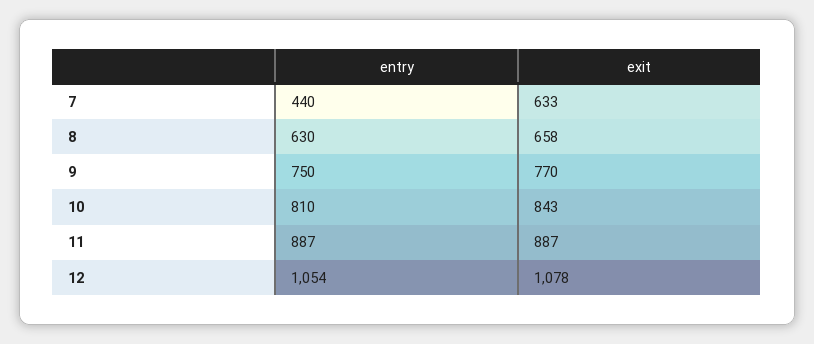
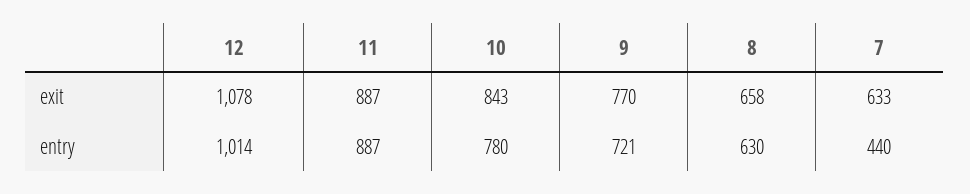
entry, 9: 750 -> 721
entry, 10: 810 -> 780
entry, 12: 1054 -> 1014

